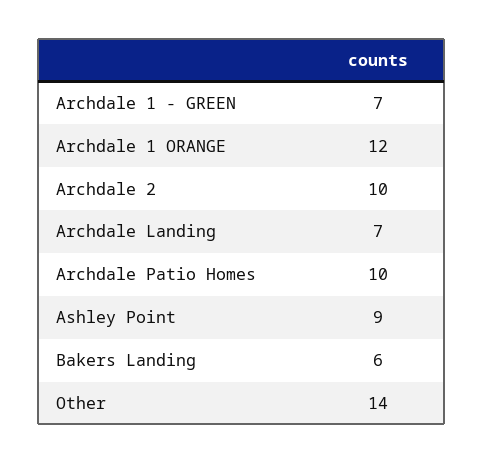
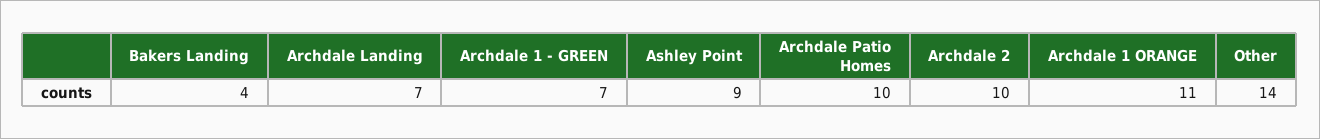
Archdale 1 ORANGE: 12 -> 11
Bakers Landing: 6 -> 4

